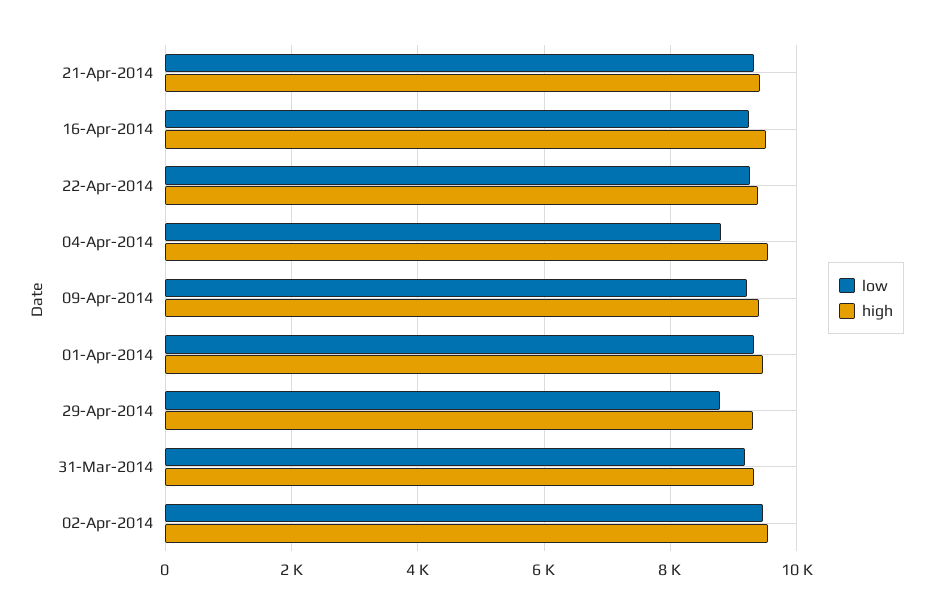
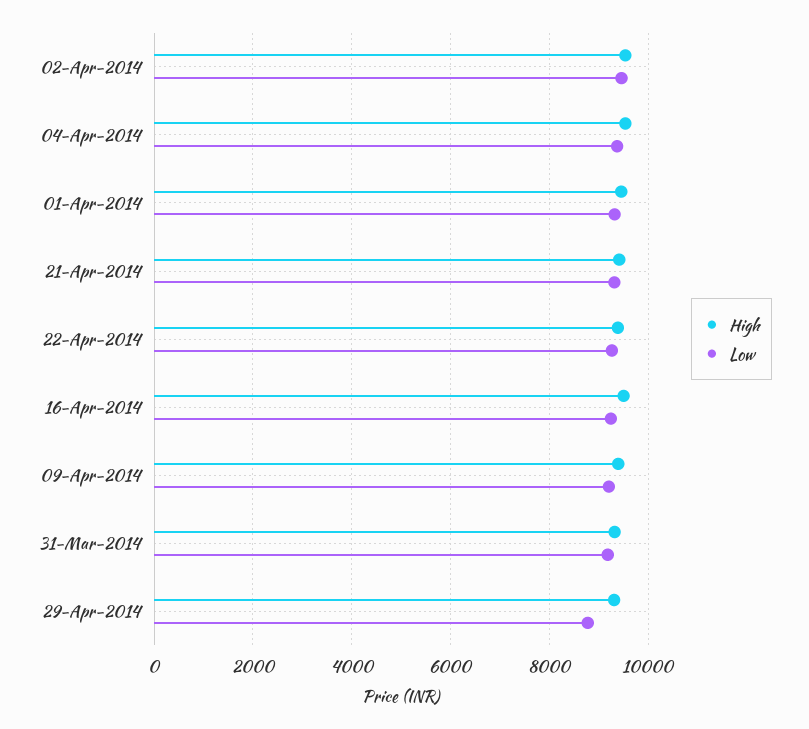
low, 04-Apr-2014: 8800 -> 9400

